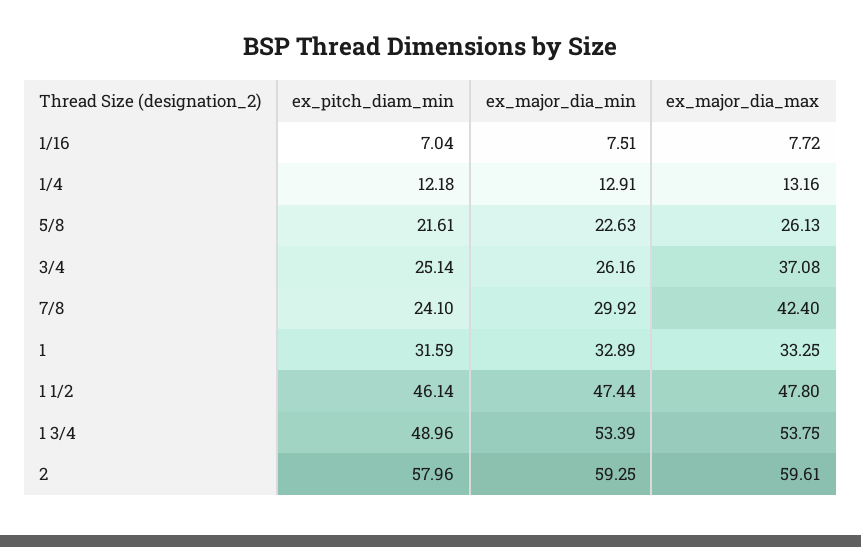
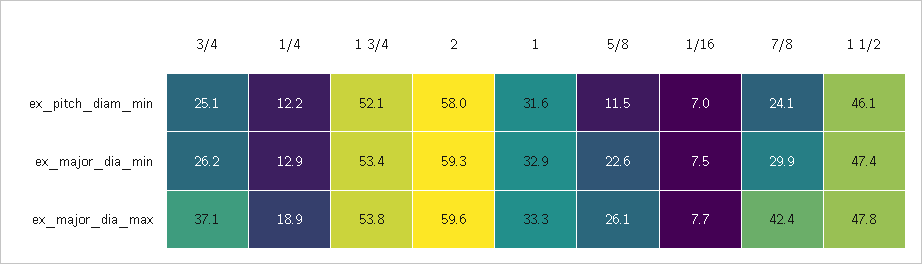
ex_major_dia_max, 1/4: 13.16 -> 18.9
ex_pitch_diam_min, 5/8: 21.61 -> 11.5
ex_pitch_diam_min, 1 3/4: 48.96 -> 52.1

